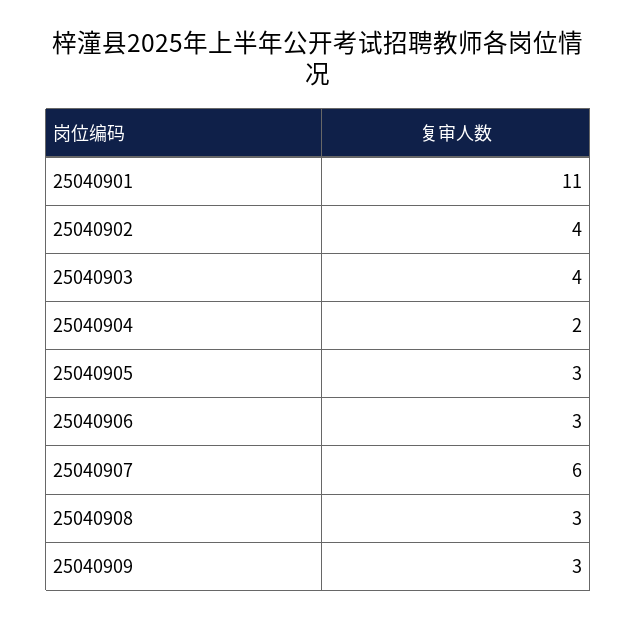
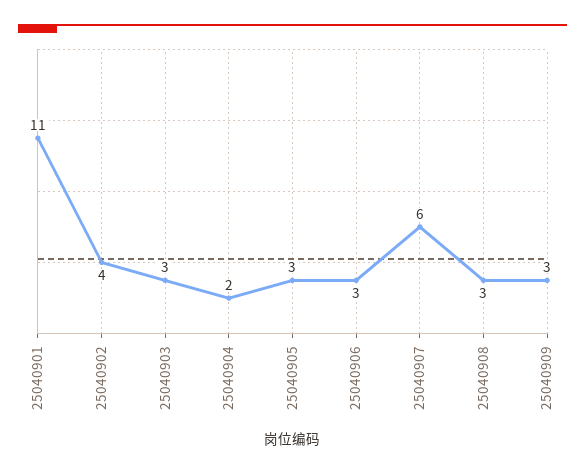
25040903: 4 -> 3

